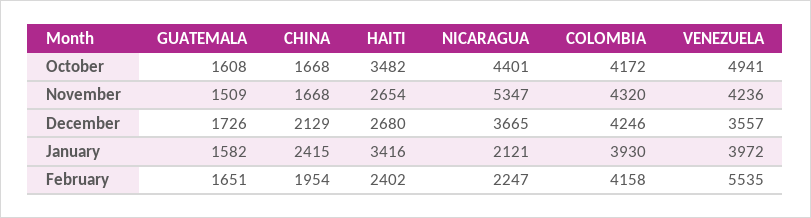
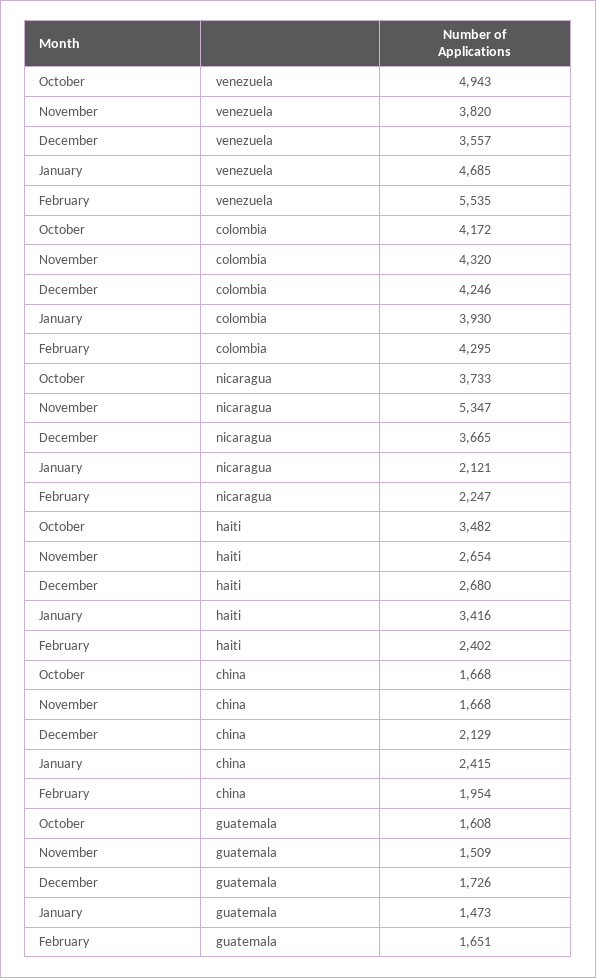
NICARAGUA, October: 4401 -> 3733
VENEZUELA, October: 4941 -> 4943
VENEZUELA, November: 4236 -> 3820
GUATEMALA, January: 1582 -> 1473
VENEZUELA, January: 3972 -> 4685
COLOMBIA, February: 4158 -> 4295

